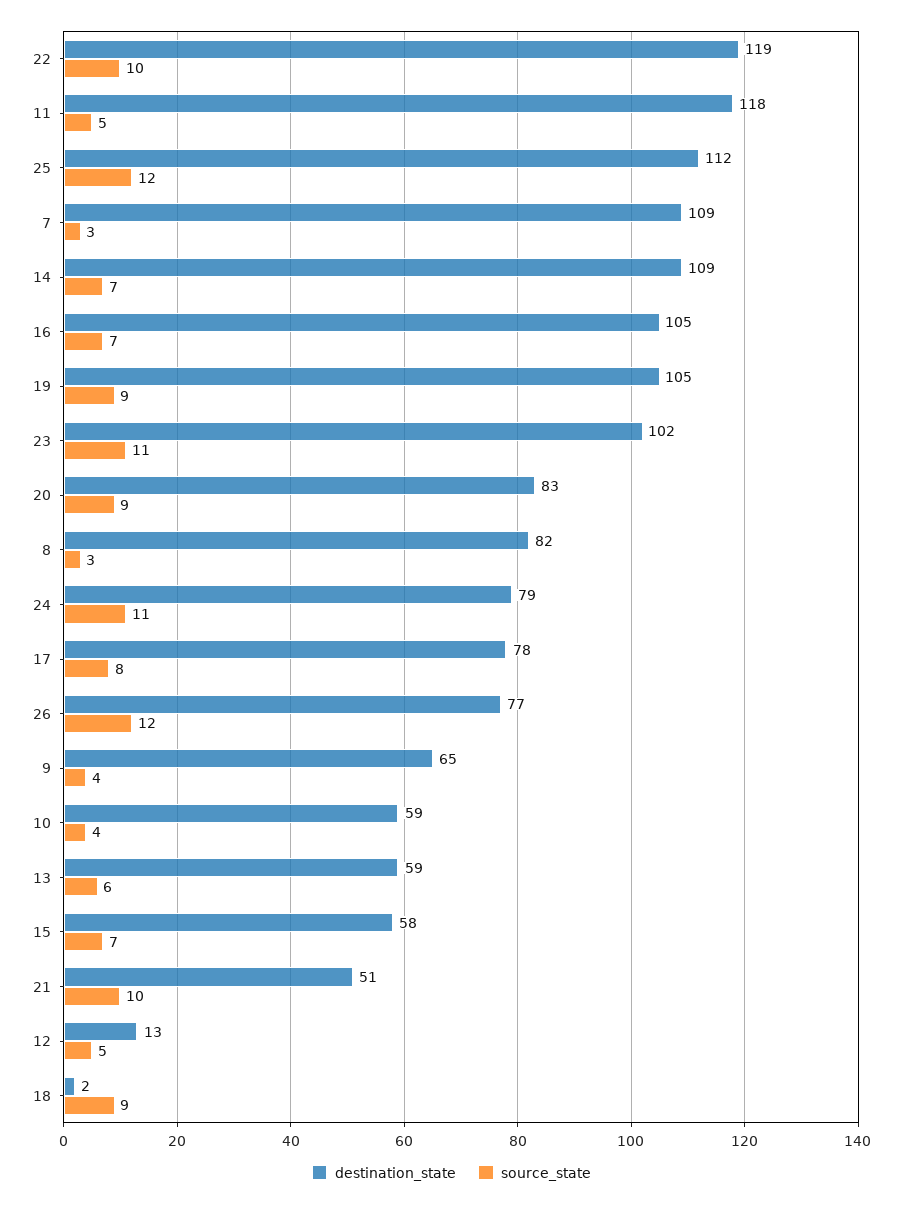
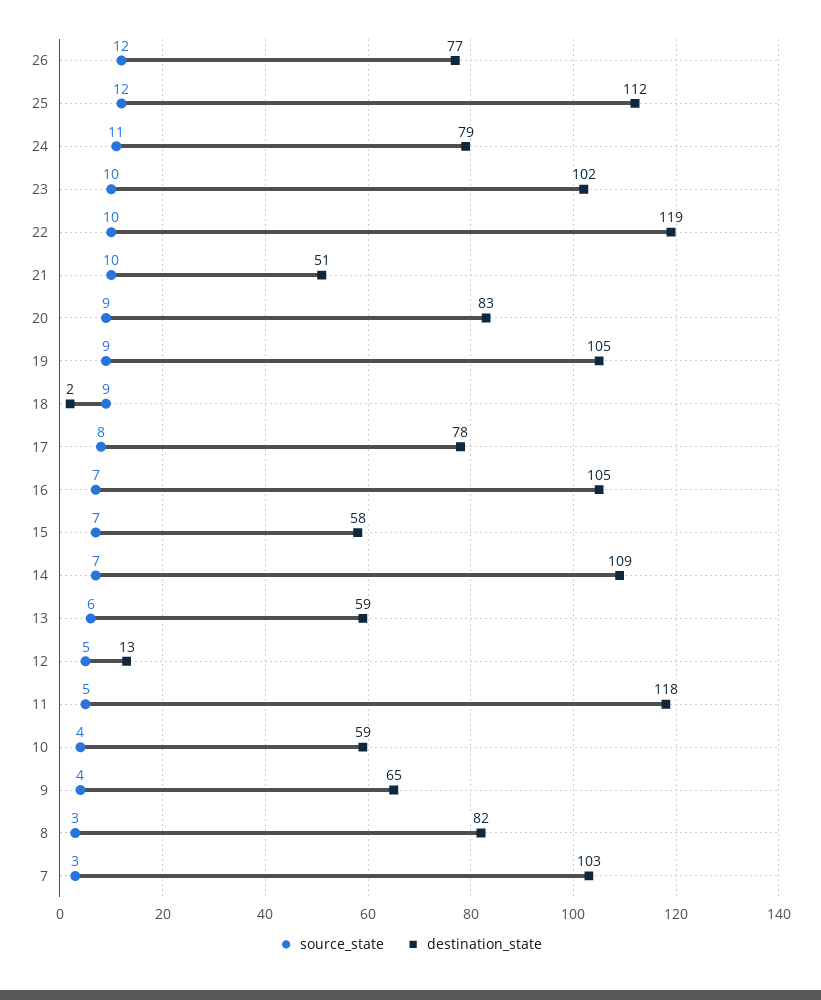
destination_state, 7: 109 -> 103
source_state, 23: 11 -> 10

